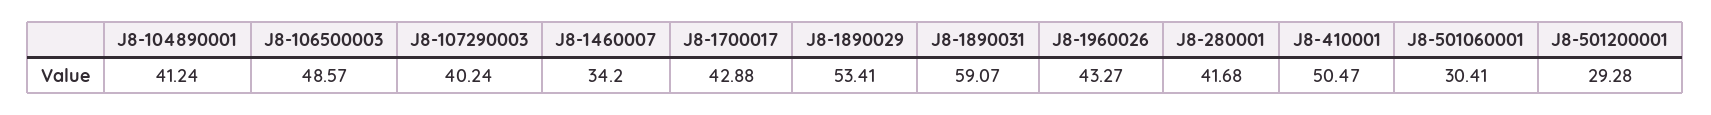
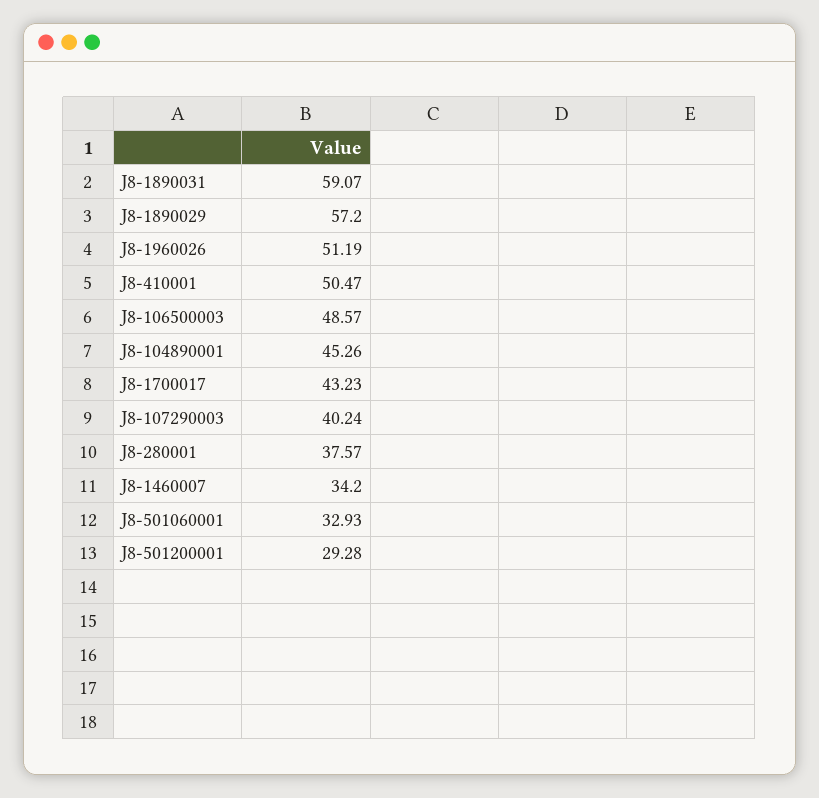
J8-104890001: 41.24 -> 45.26
J8-1700017: 42.88 -> 43.23
J8-1890029: 53.41 -> 57.2
J8-1960026: 43.27 -> 51.19
J8-280001: 41.68 -> 37.57
J8-501060001: 30.41 -> 32.93

